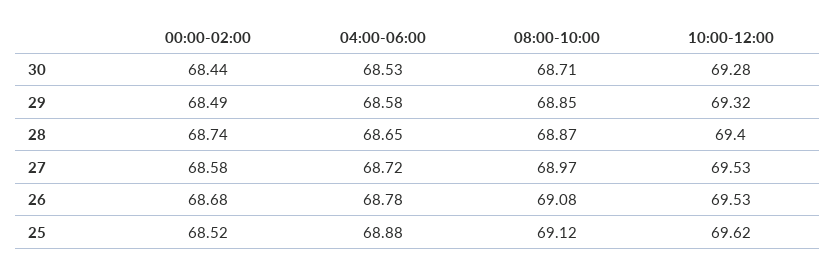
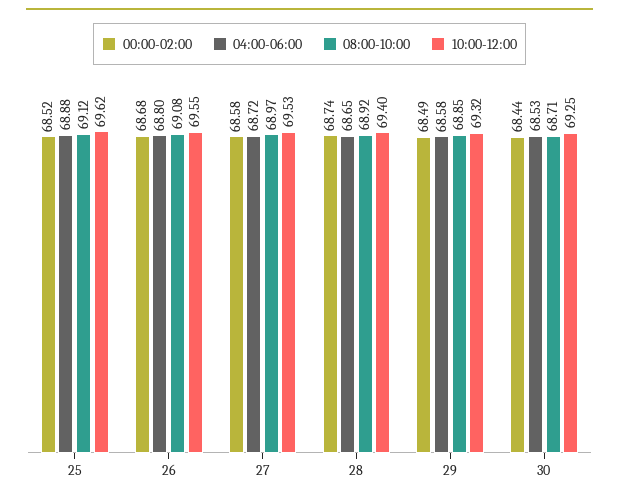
10:00-12:00, 30: 69.28 -> 69.25
08:00-10:00, 28: 68.87 -> 68.92
04:00-06:00, 26: 68.78 -> 68.8
10:00-12:00, 26: 69.53 -> 69.55

